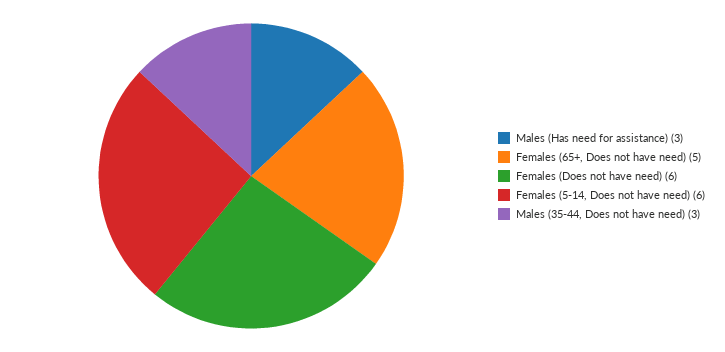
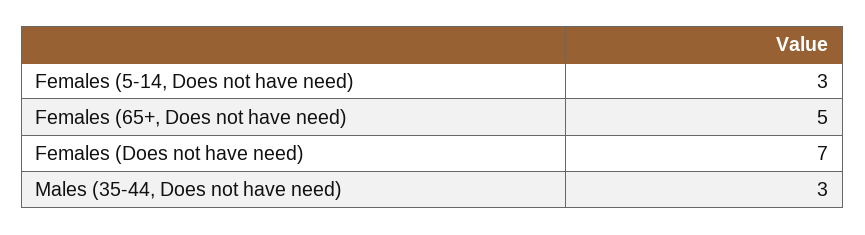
Males (Has need for assistance): 3 -> none
Females (Does not have need): 6 -> 7
Females (5-14, Does not have need): 6 -> 3

